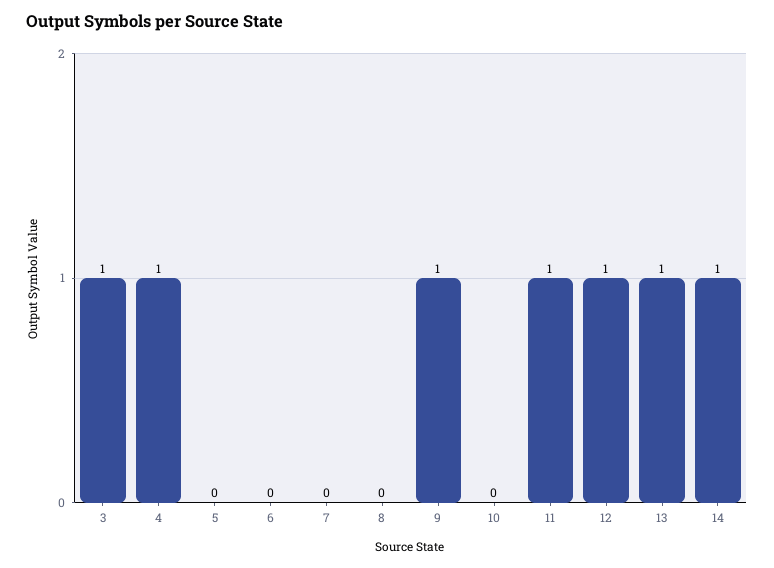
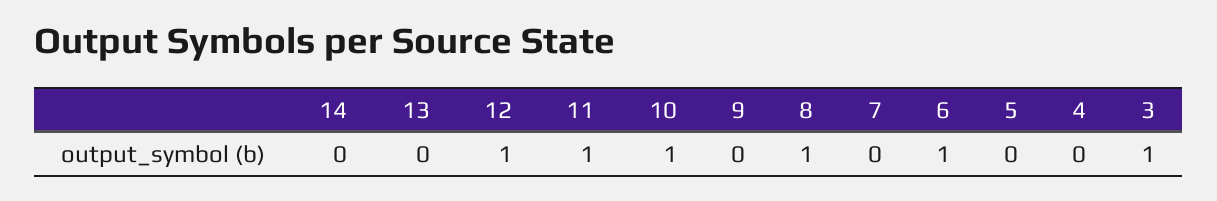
4: 1 -> 0
6: 0 -> 1
8: 0 -> 1
9: 1 -> 0
10: 0 -> 1
13: 1 -> 0
14: 1 -> 0

